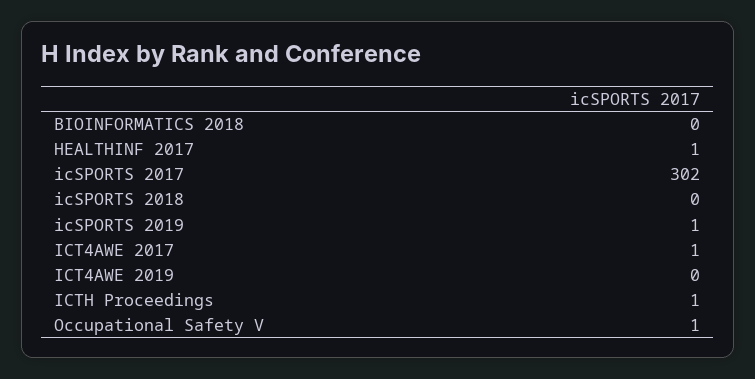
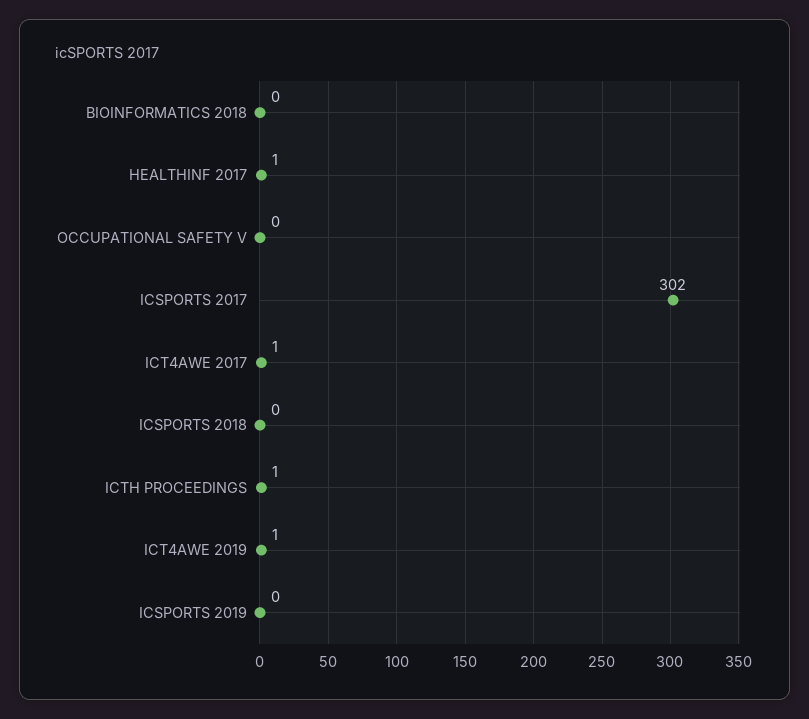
icSPORTS 2019: 1 -> 0
ICT4AWE 2019: 0 -> 1
Occupational Safety V: 1 -> 0

